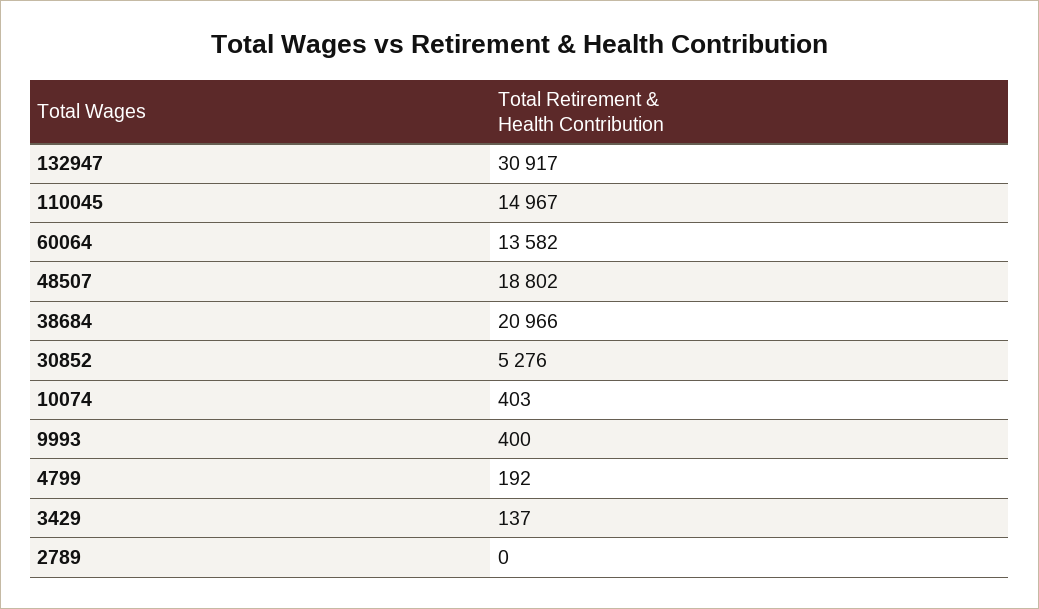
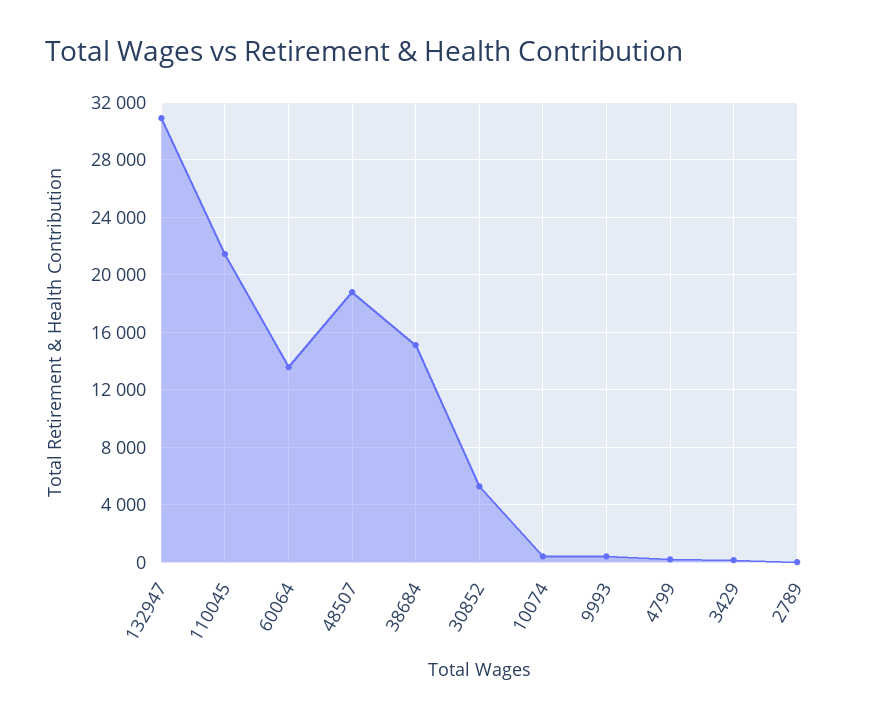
110045: 14967 -> 21500
38684: 20966 -> 15000

